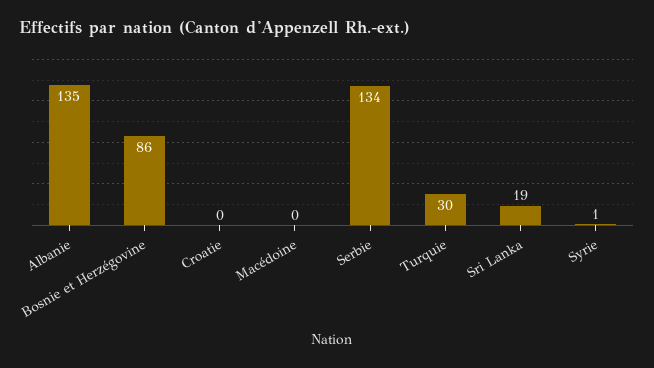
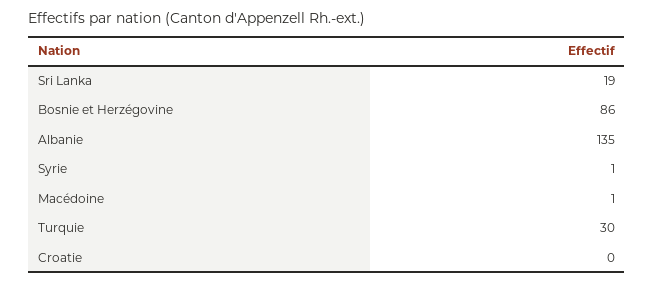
Macédoine: 0 -> 1
Serbie: 134 -> none

